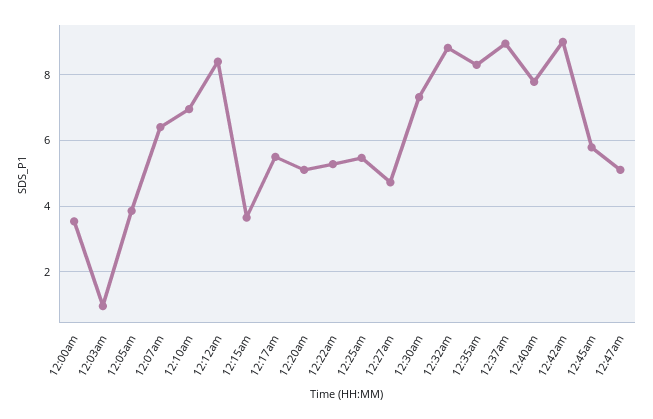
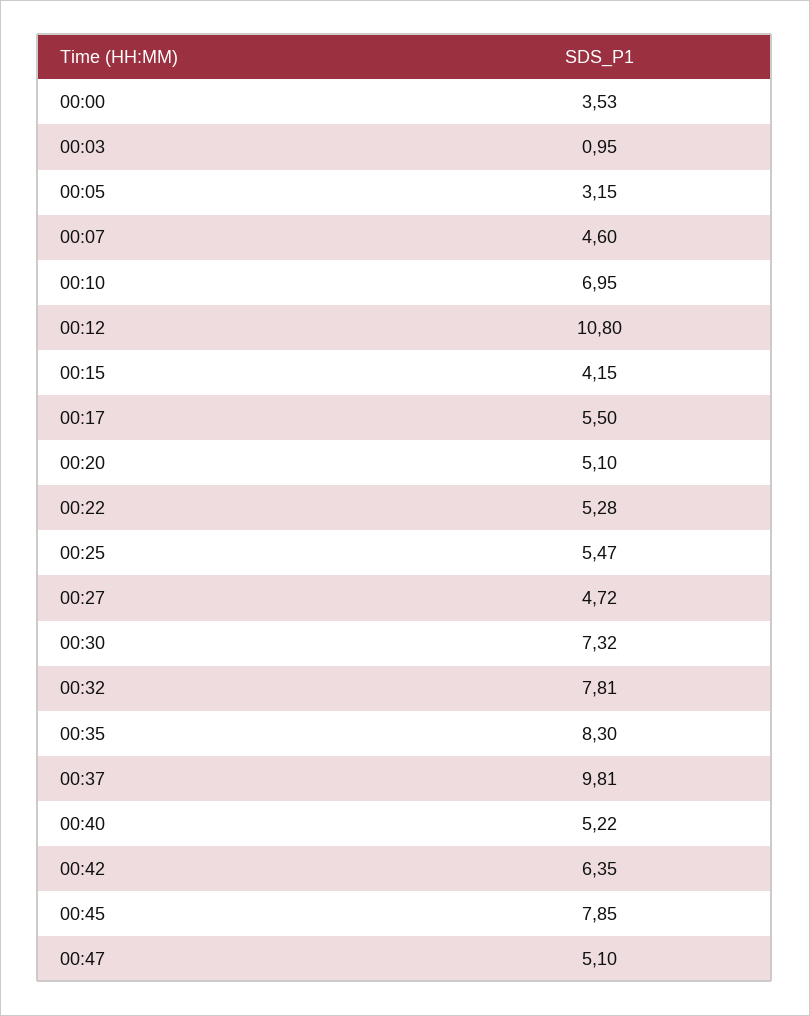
12:05am: 3.8 -> 3.15
12:07am: 6.4 -> 4.6
12:12am: 8.4 -> 10.8
12:15am: 3.6 -> 4.15
12:32am: 8.8 -> 7.81
12:37am: 9 -> 9.81
12:40am: 7.8 -> 5.22
12:42am: 9 -> 6.35
12:45am: 5.8 -> 7.85

